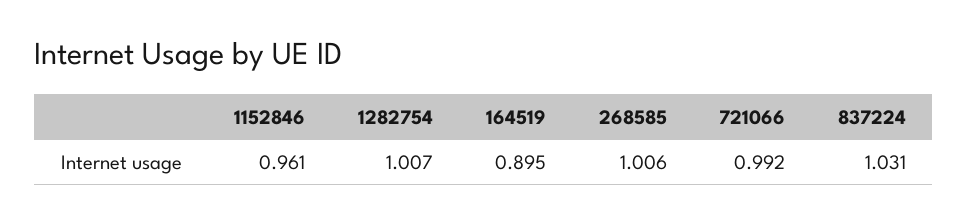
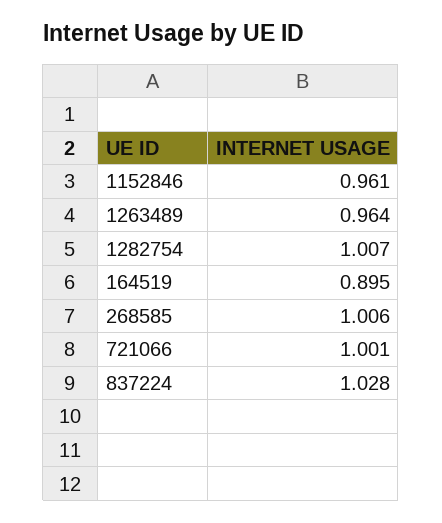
721066: 0.992 -> 1.001
837224: 1.031 -> 1.028
1263489: none -> 0.964

